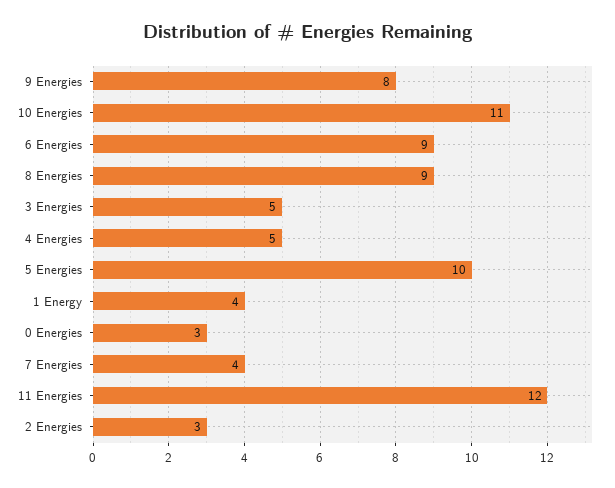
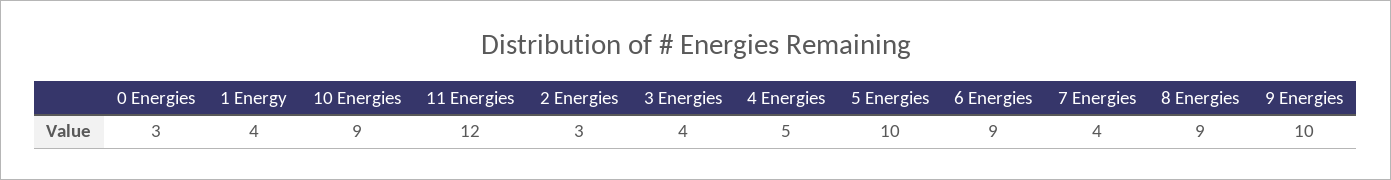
9 Energies: 8 -> 10
10 Energies: 11 -> 9
3 Energies: 5 -> 4

